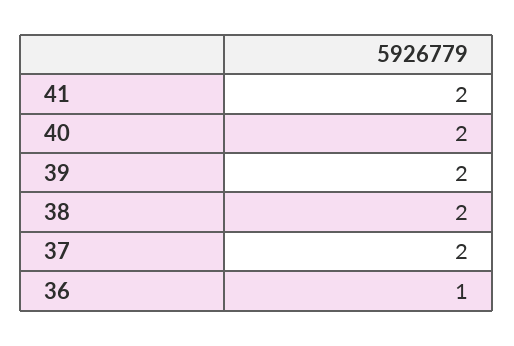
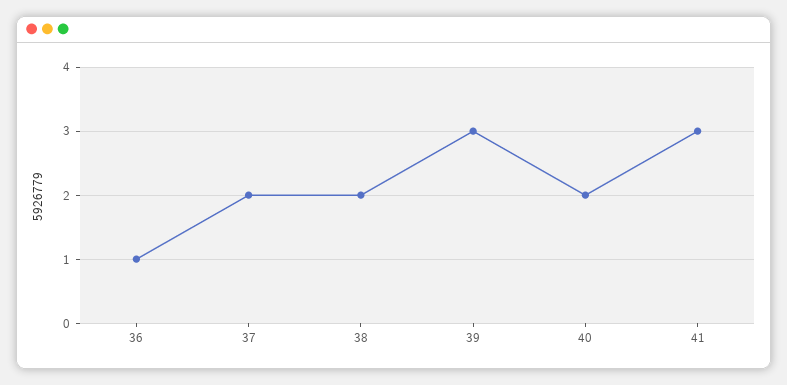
41: 2 -> 3
39: 2 -> 3

